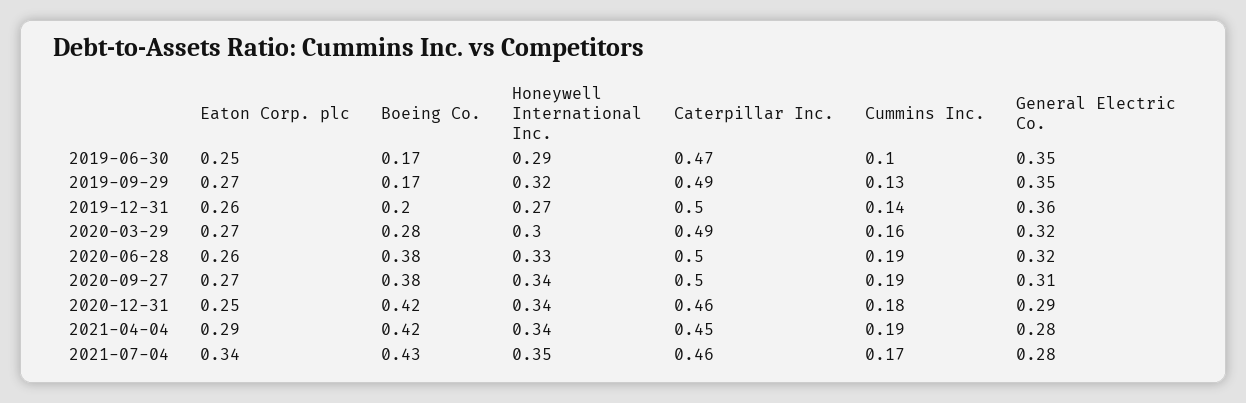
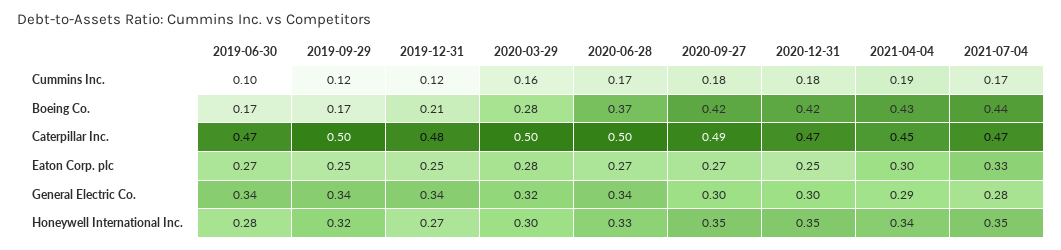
Eaton Corp. plc, 2019-06-30: 0.25 -> 0.27
Honeywell International Inc., 2019-06-30: 0.29 -> 0.28
General Electric Co., 2019-06-30: 0.35 -> 0.34
Eaton Corp. plc, 2019-09-29: 0.27 -> 0.25
Caterpillar Inc., 2019-09-29: 0.49 -> 0.5
Cummins Inc., 2019-09-29: 0.13 -> 0.12
General Electric Co., 2019-09-29: 0.35 -> 0.34
Eaton Corp. plc, 2019-12-31: 0.26 -> 0.25
Boeing Co., 2019-12-31: 0.2 -> 0.21
Caterpillar Inc., 2019-12-31: 0.5 -> 0.48
Cummins Inc., 2019-12-31: 0.14 -> 0.12
General Electric Co., 2019-12-31: 0.36 -> 0.34
Eaton Corp. plc, 2020-03-29: 0.27 -> 0.28
Caterpillar Inc., 2020-03-29: 0.49 -> 0.5
Eaton Corp. plc, 2020-06-28: 0.26 -> 0.27
Boeing Co., 2020-06-28: 0.38 -> 0.37
Cummins Inc., 2020-06-28: 0.19 -> 0.17
General Electric Co., 2020-06-28: 0.32 -> 0.34
Boeing Co., 2020-09-27: 0.38 -> 0.42
Honeywell International Inc., 2020-09-27: 0.34 -> 0.35
Caterpillar Inc., 2020-09-27: 0.5 -> 0.49
Cummins Inc., 2020-09-27: 0.19 -> 0.18
General Electric Co., 2020-09-27: 0.31 -> 0.3
Honeywell International Inc., 2020-12-31: 0.34 -> 0.35
Caterpillar Inc., 2020-12-31: 0.46 -> 0.47
General Electric Co., 2020-12-31: 0.29 -> 0.3
Eaton Corp. plc, 2021-04-04: 0.29 -> 0.3
Boeing Co., 2021-04-04: 0.42 -> 0.43
General Electric Co., 2021-04-04: 0.28 -> 0.29
Eaton Corp. plc, 2021-07-04: 0.34 -> 0.33
Boeing Co., 2021-07-04: 0.43 -> 0.44
Caterpillar Inc., 2021-07-04: 0.46 -> 0.47

